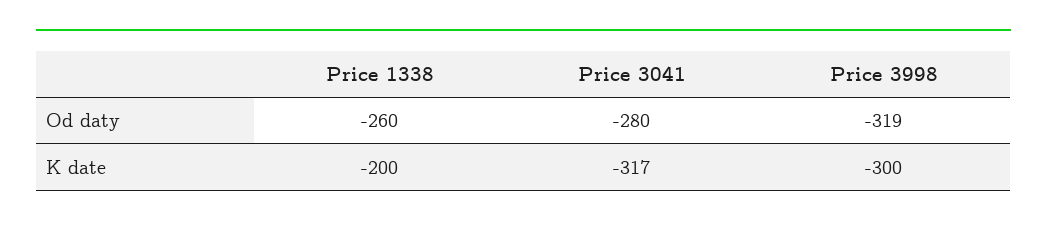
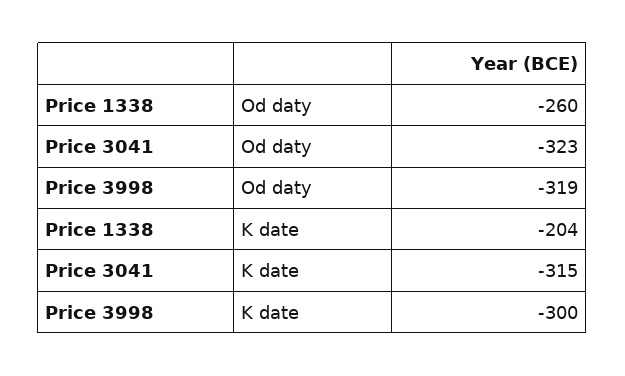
Price 3041, Od daty: -280 -> -323
Price 1338, K date: -200 -> -204
Price 3041, K date: -317 -> -315

